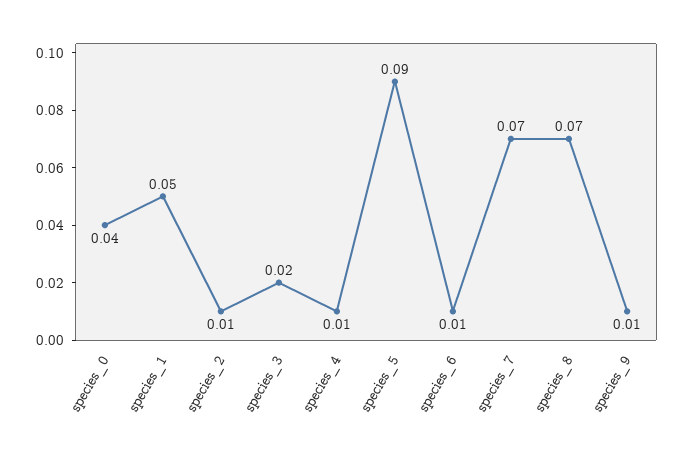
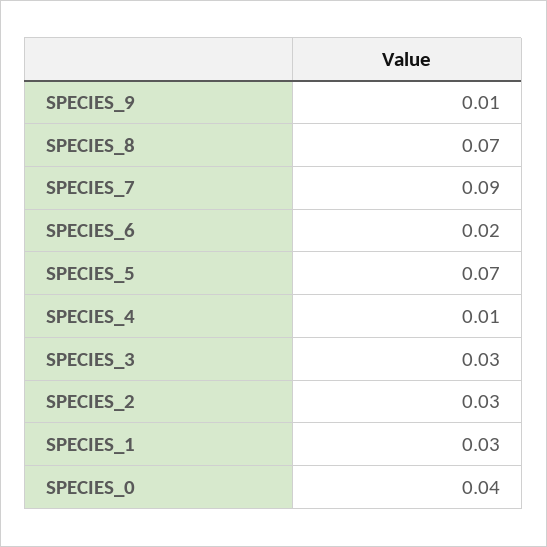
species_1: 0.05 -> 0.03
species_2: 0.01 -> 0.03
species_3: 0.02 -> 0.03
species_5: 0.09 -> 0.07
species_6: 0.01 -> 0.02
species_7: 0.07 -> 0.09

